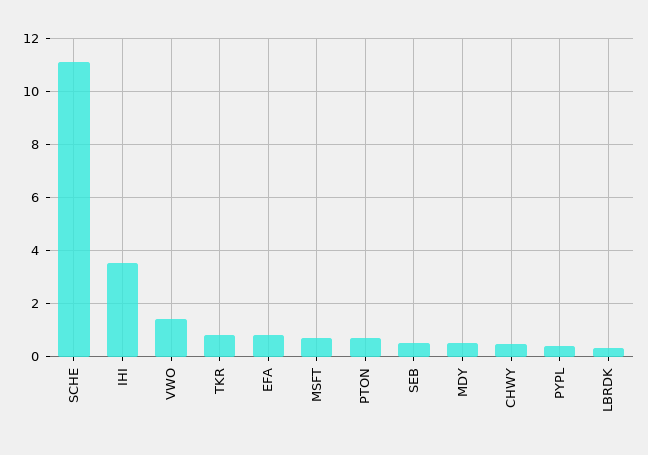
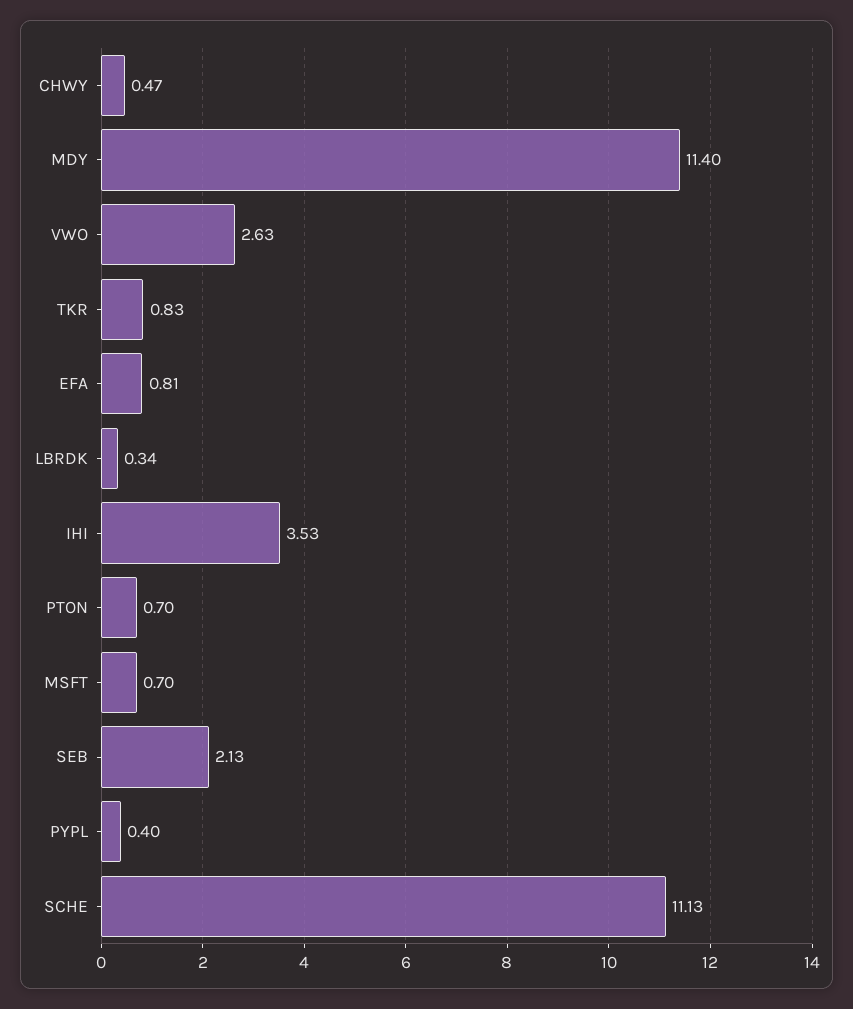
VWO: 1.5 -> 2.63
SEB: 0.5 -> 2.13
MDY: 0.5 -> 11.4

